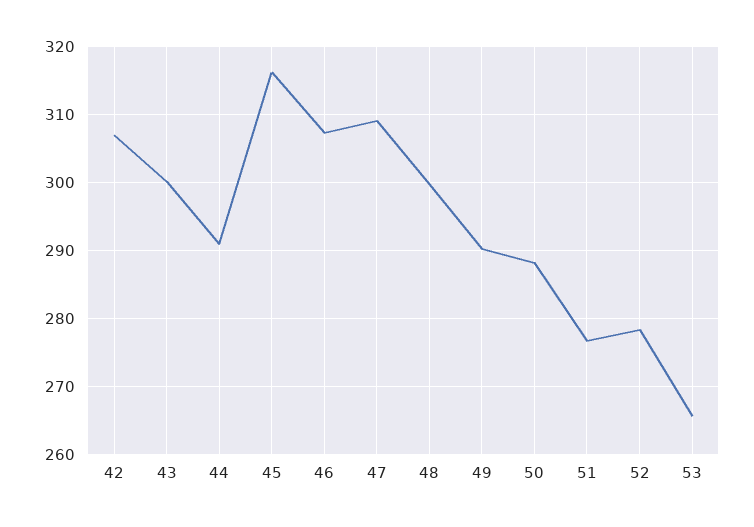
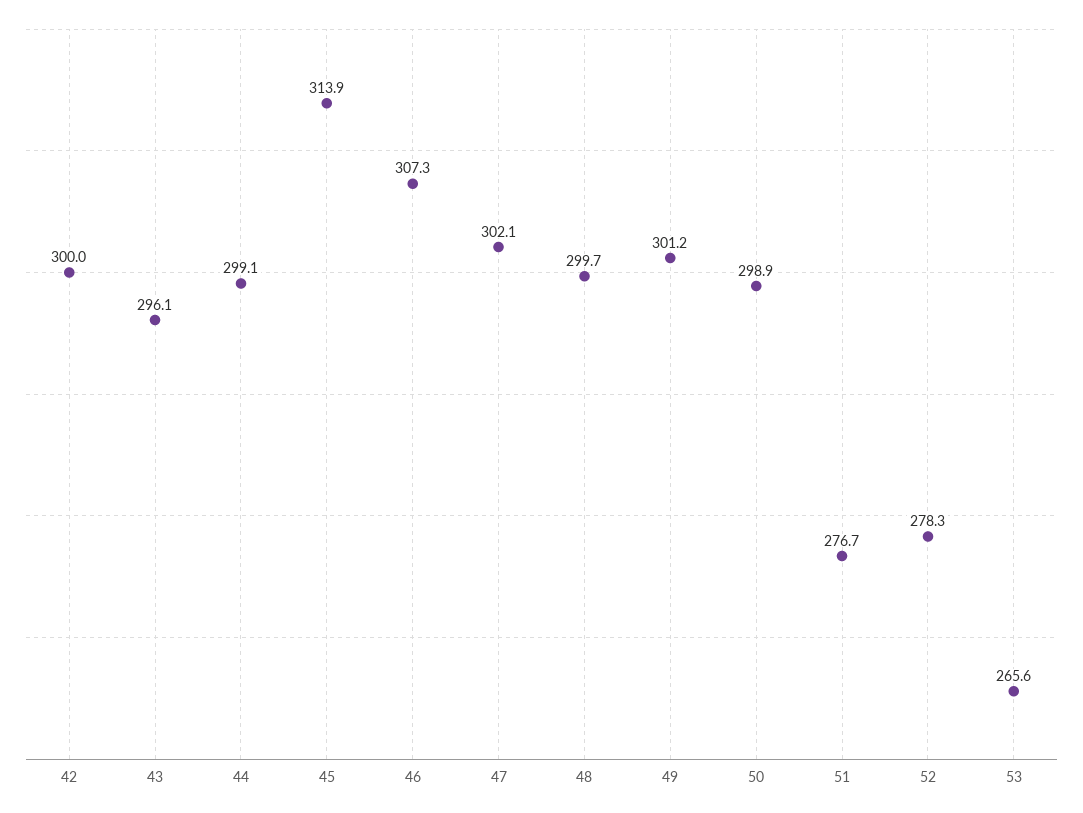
42: 307 -> 300
43: 300 -> 296.1
44: 291 -> 299.1
45: 316 -> 313.9
47: 309 -> 302.1
49: 290 -> 301.2
50: 288 -> 298.9

